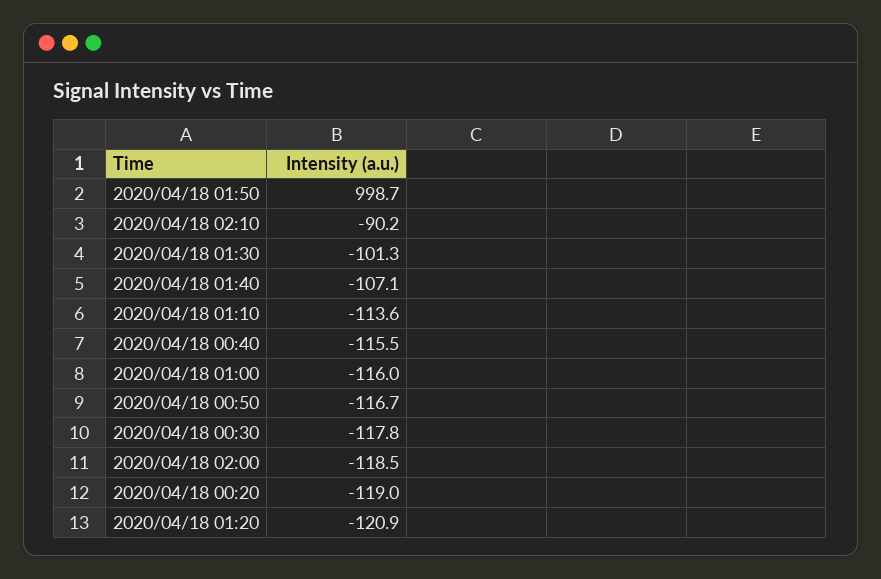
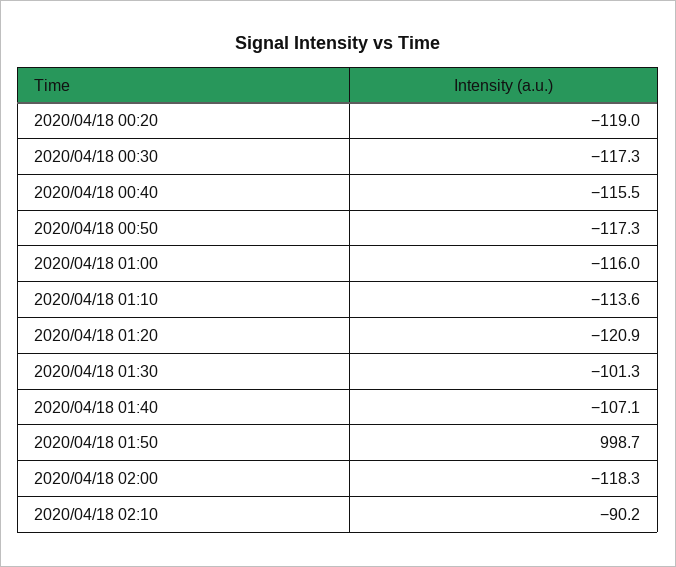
2020/04/18 00:50: -116.7 -> -117.3
2020/04/18 00:30: -117.8 -> -117.3
2020/04/18 02:00: -118.5 -> -118.3

